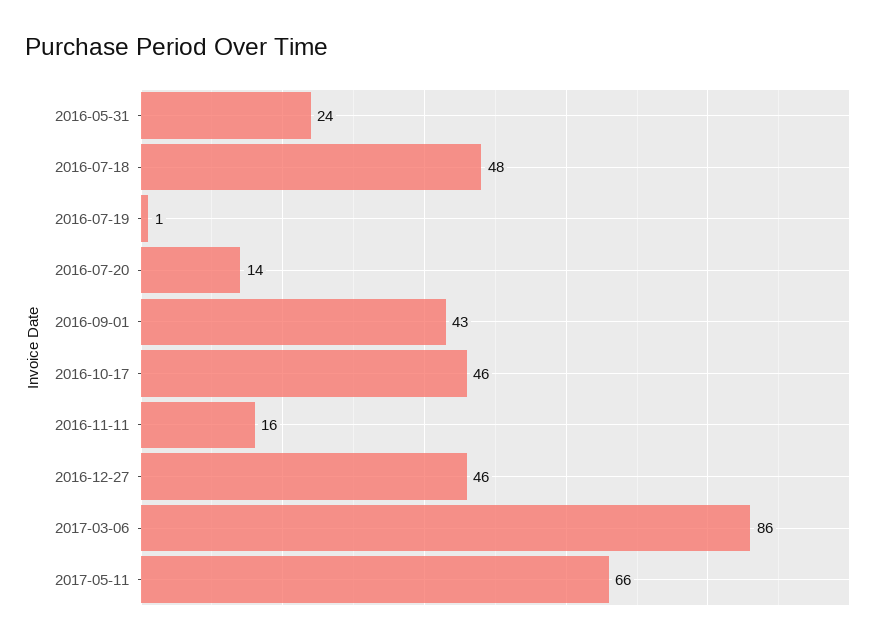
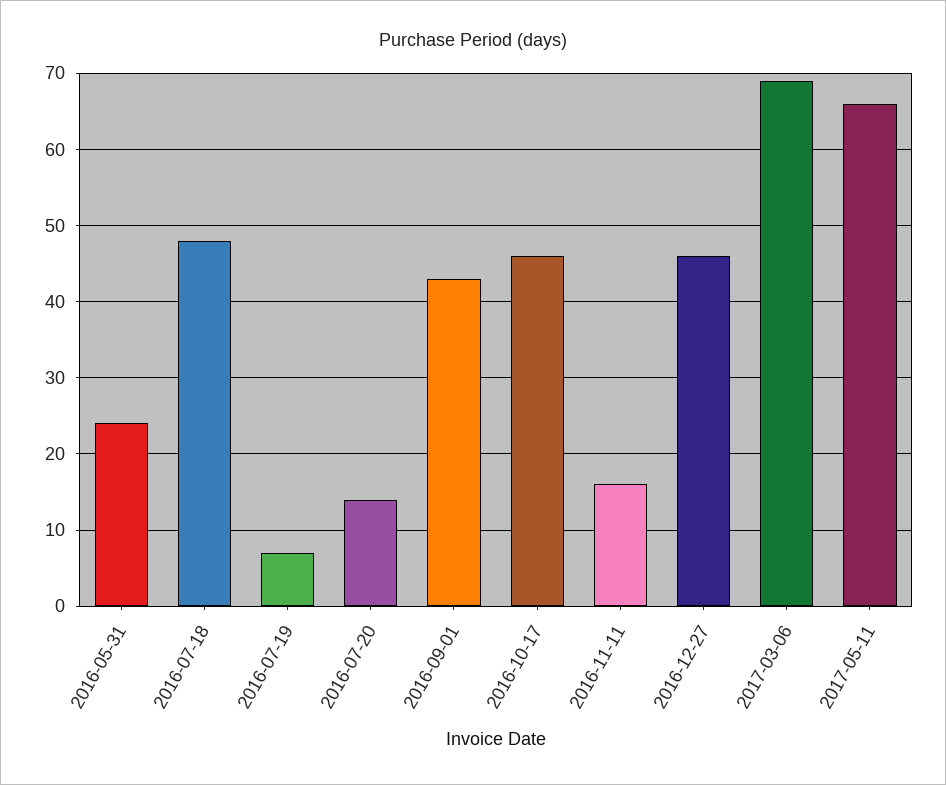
2016-07-19: 1 -> 7
2017-03-06: 86 -> 69

